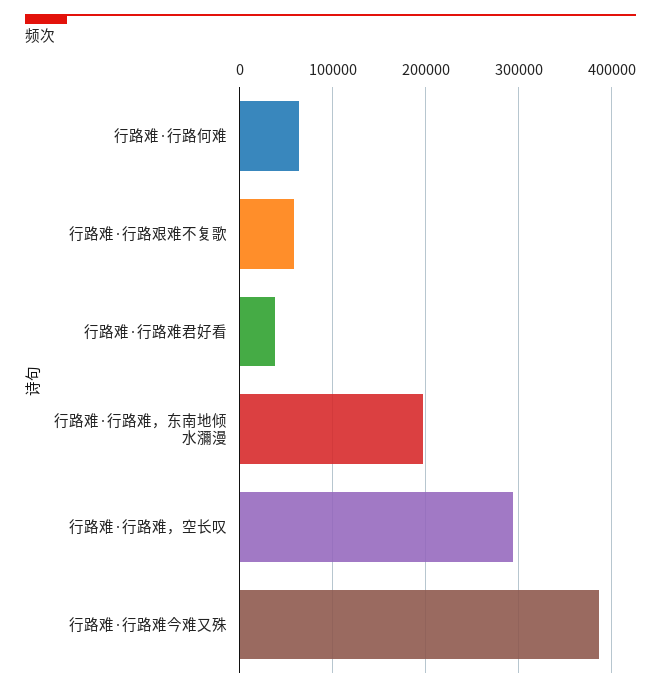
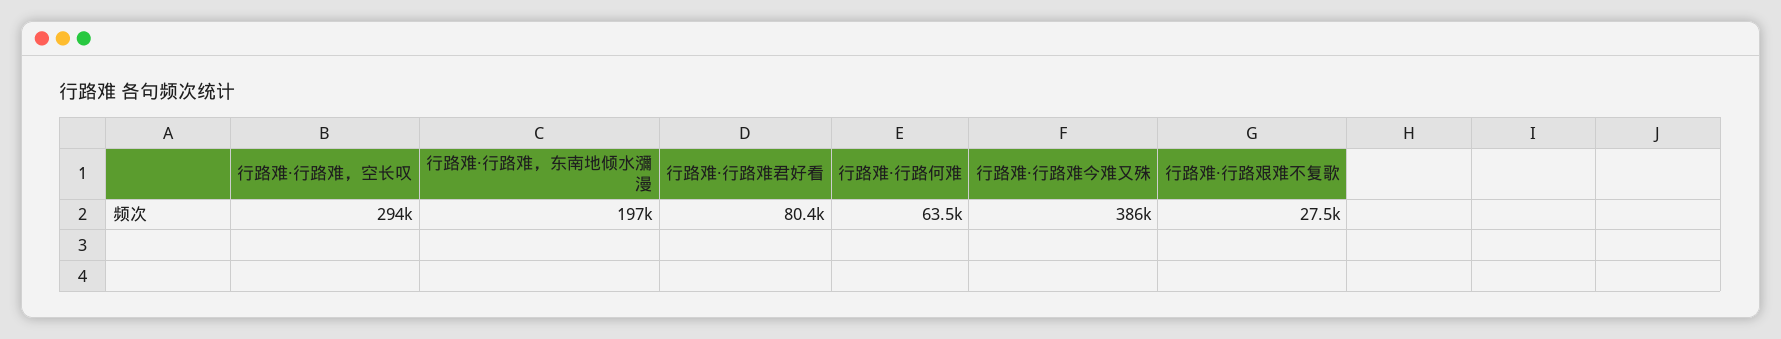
行路难·行路艰难不复歌: 60000 -> 27500
行路难·行路难君好看: 40000 -> 80400

